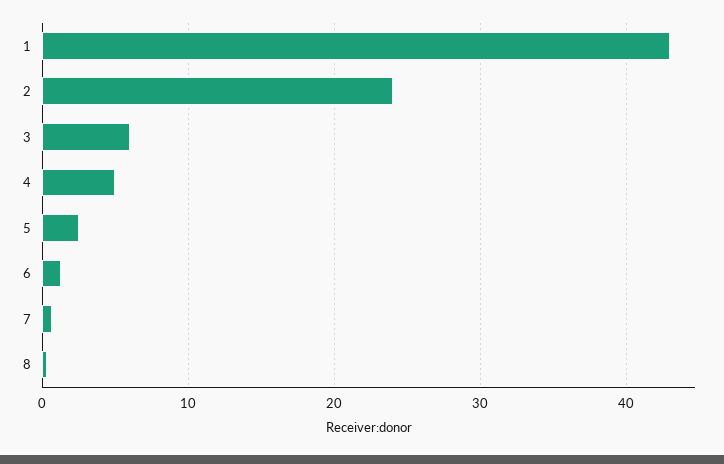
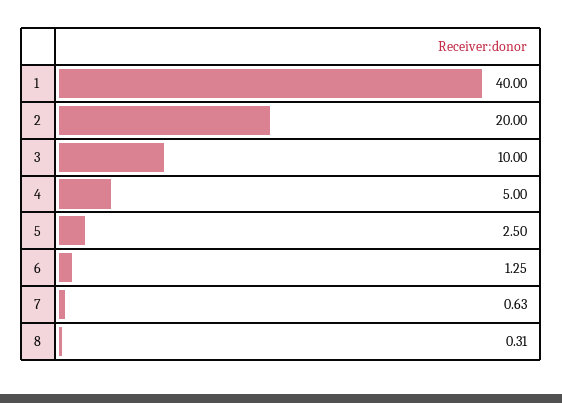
1: 43 -> 40
2: 24 -> 20
3: 6 -> 10

